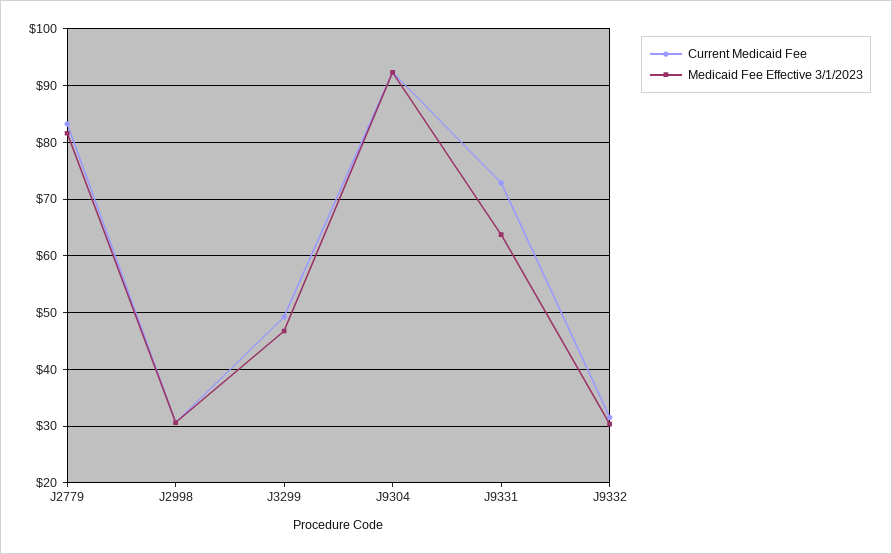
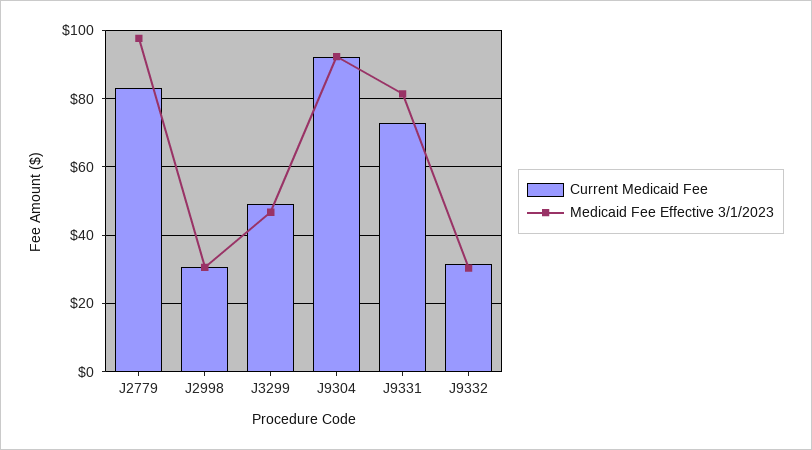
Medicaid Fee Effective 3/1/2023, J2779: 82 -> 98
Medicaid Fee Effective 3/1/2023, J9331: 64 -> 82

